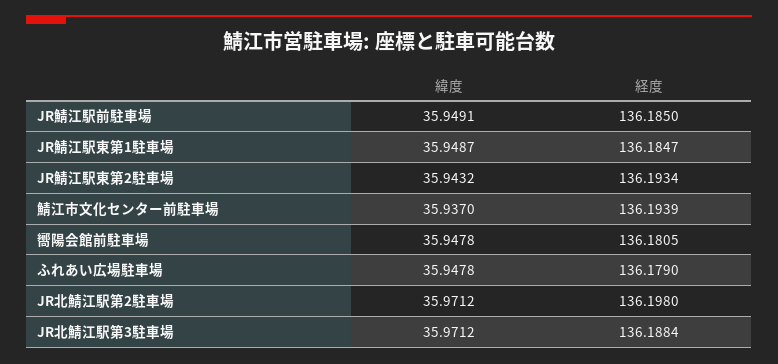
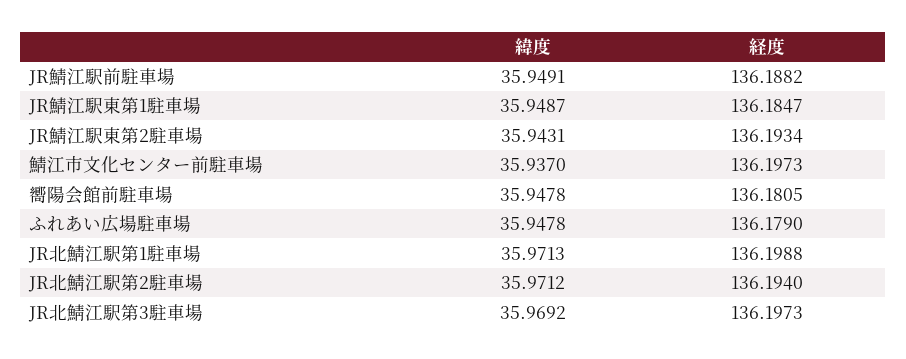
経度, JR鯖江駅前駐車場: 136.185 -> 136.1882
緯度, JR鯖江駅東第2駐車場: 35.9432 -> 35.9431
経度, 鯖江市文化センター前駐車場: 136.1939 -> 136.1973
経度, JR北鯖江駅第2駐車場: 136.198 -> 136.194
緯度, JR北鯖江駅第3駐車場: 35.9712 -> 35.9692
経度, JR北鯖江駅第3駐車場: 136.1884 -> 136.1973
緯度, JR北鯖江駅第1駐車場: none -> 35.9713
経度, JR北鯖江駅第1駐車場: none -> 136.1988

